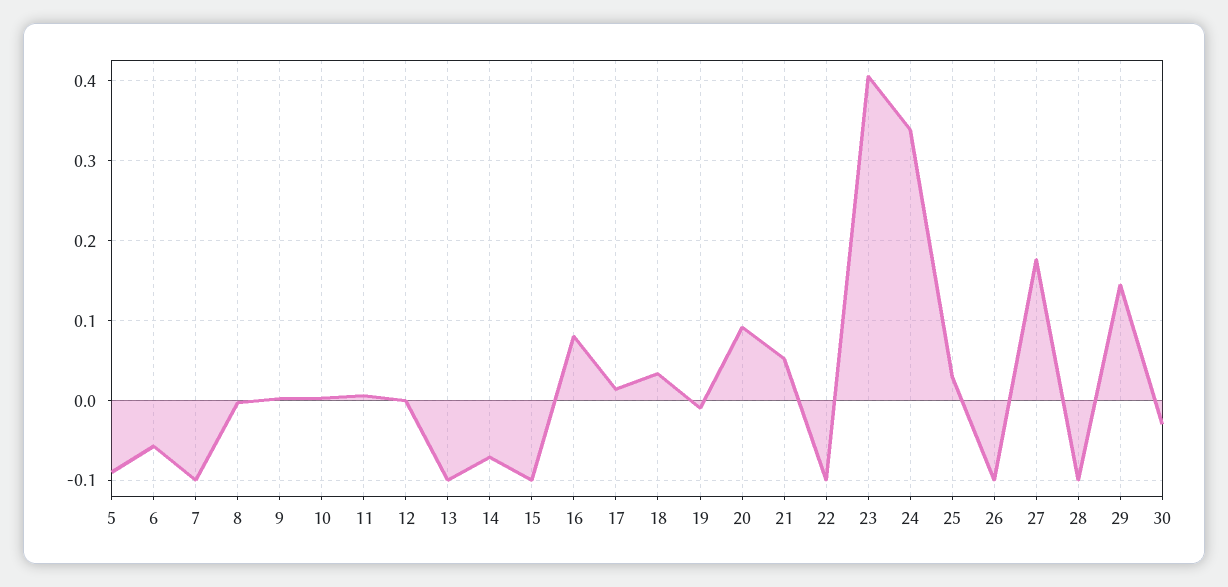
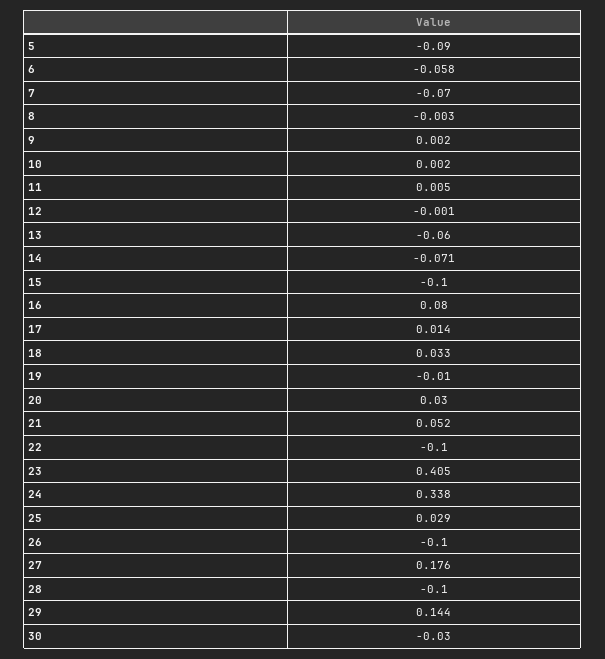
7: -0.1 -> -0.07
13: -0.1 -> -0.06
20: 0.09 -> 0.03

